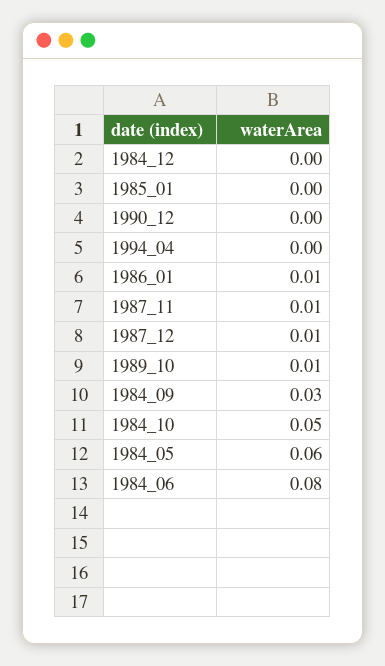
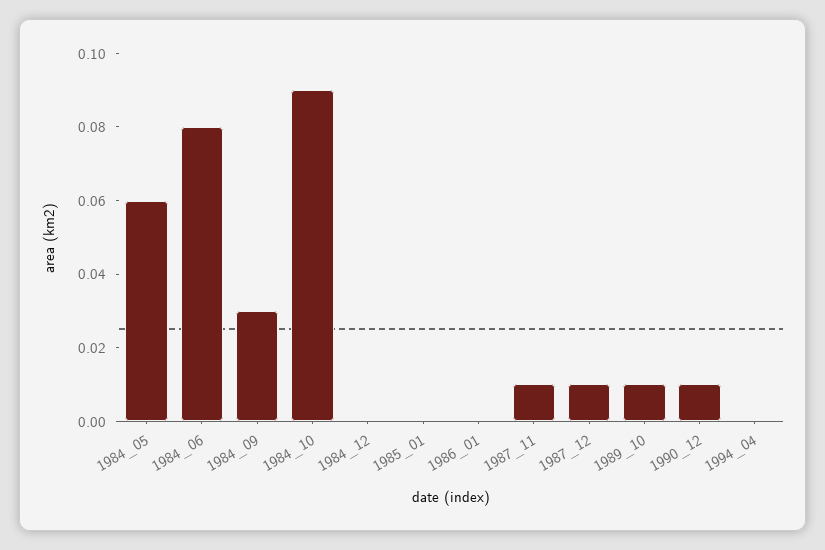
1990_12: 0 -> 0.01
1986_01: 0.01 -> 0
1984_10: 0.05 -> 0.09

